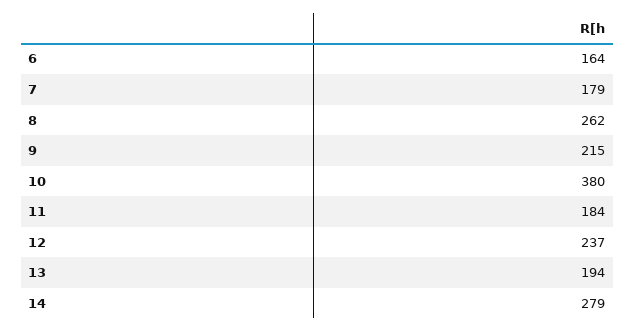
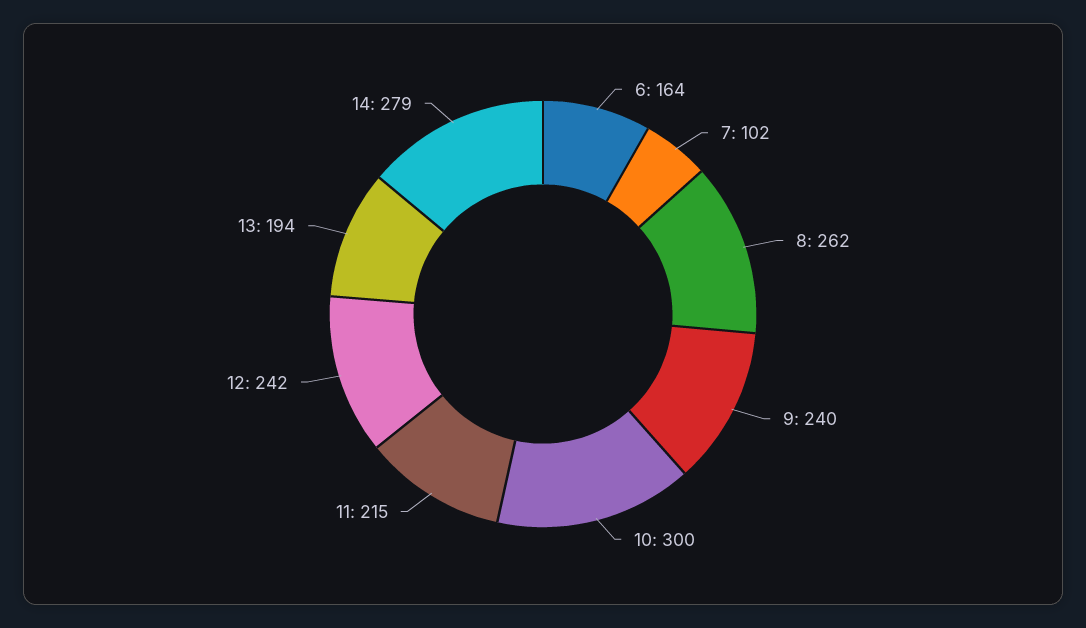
7: 179 -> 102
9: 215 -> 240
10: 380 -> 300
11: 184 -> 215
12: 237 -> 242

